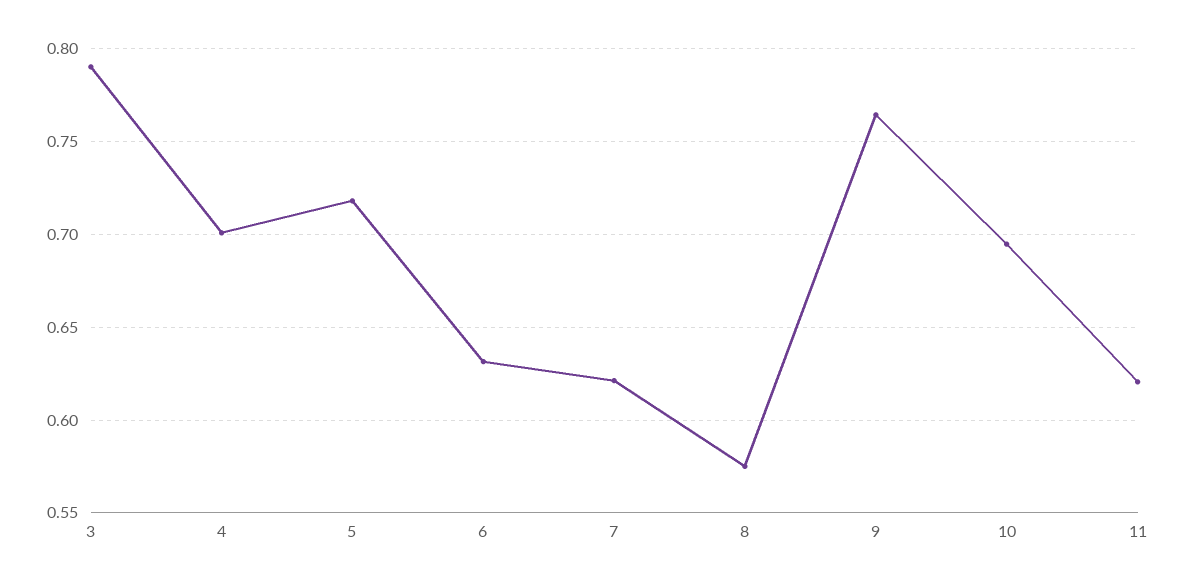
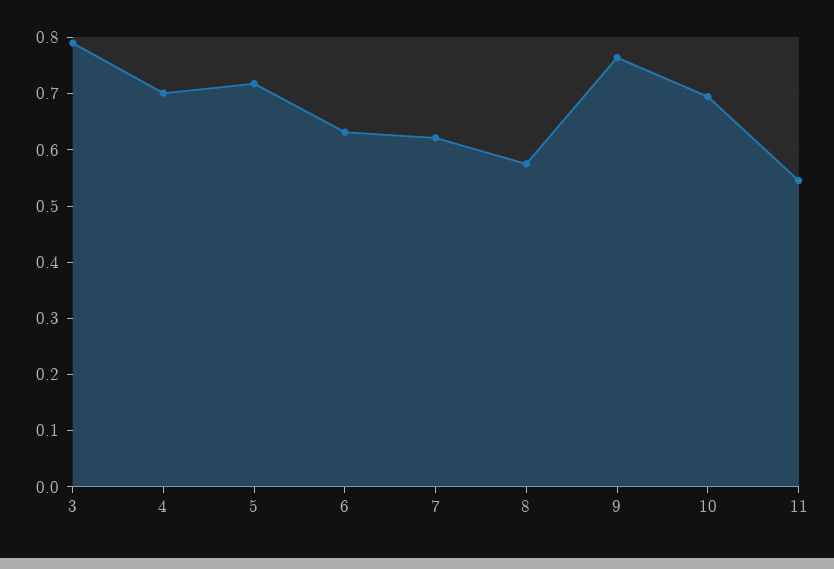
11: 0.62 -> 0.54

